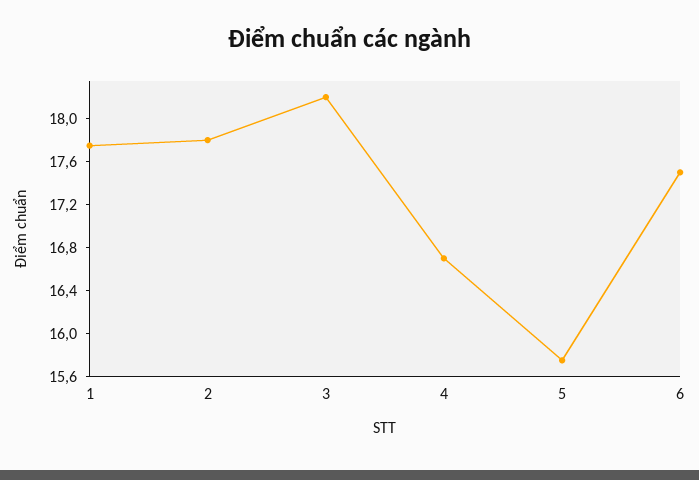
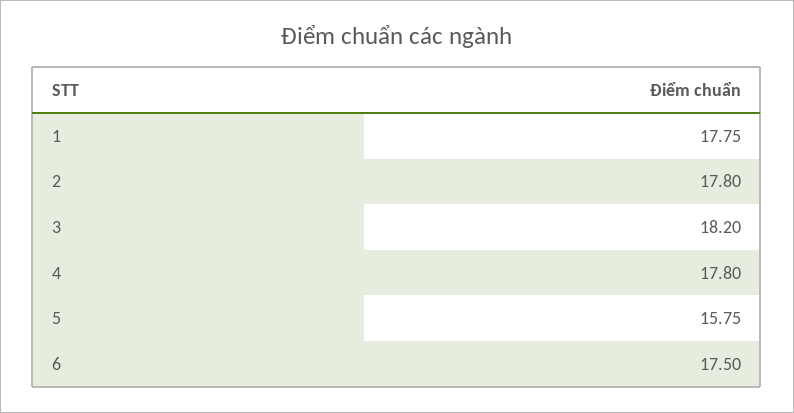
4: 16.7 -> 17.8

